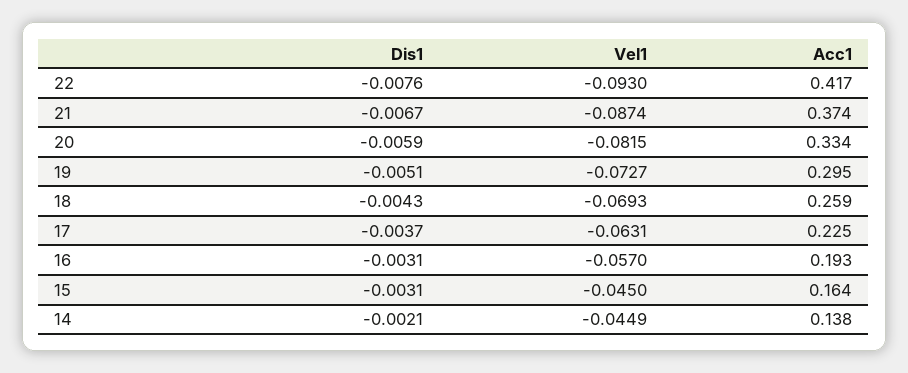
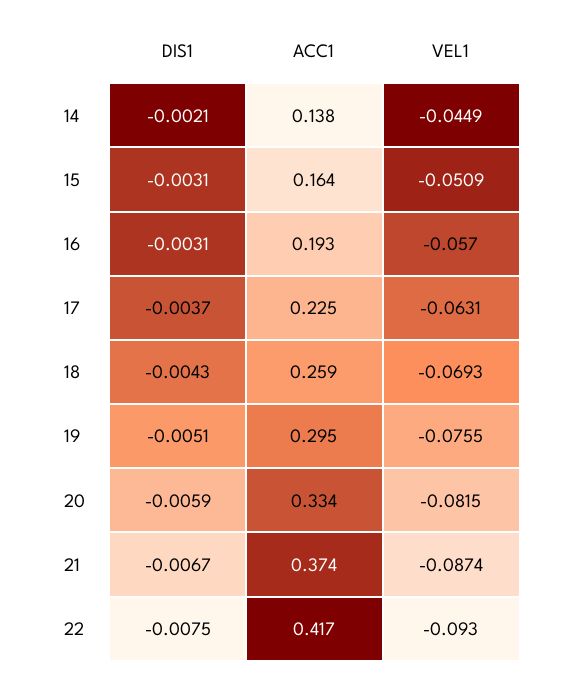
Dis1, 22: -0.0076 -> -0.0075
Vel1, 19: -0.0727 -> -0.0755
Vel1, 15: -0.045 -> -0.0509

